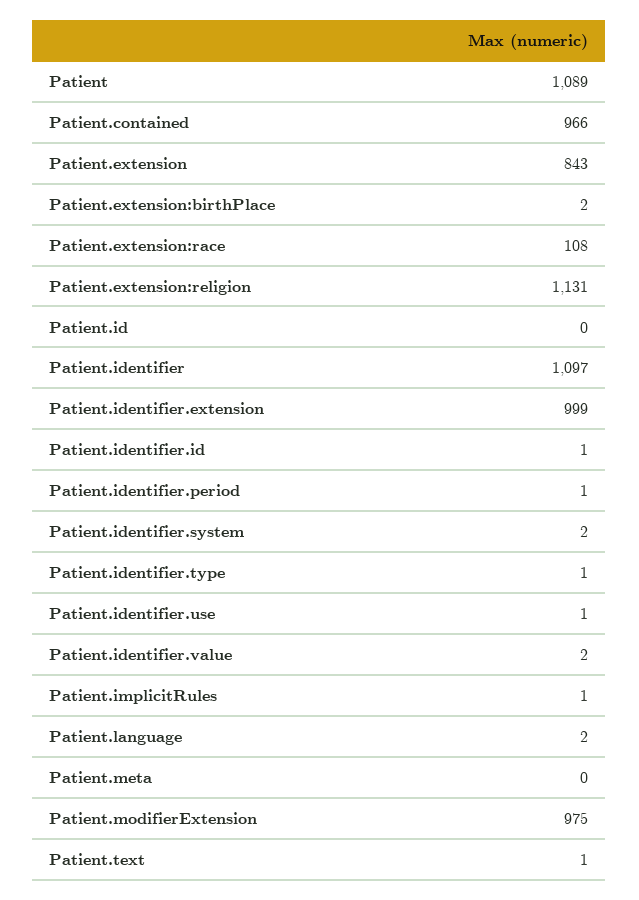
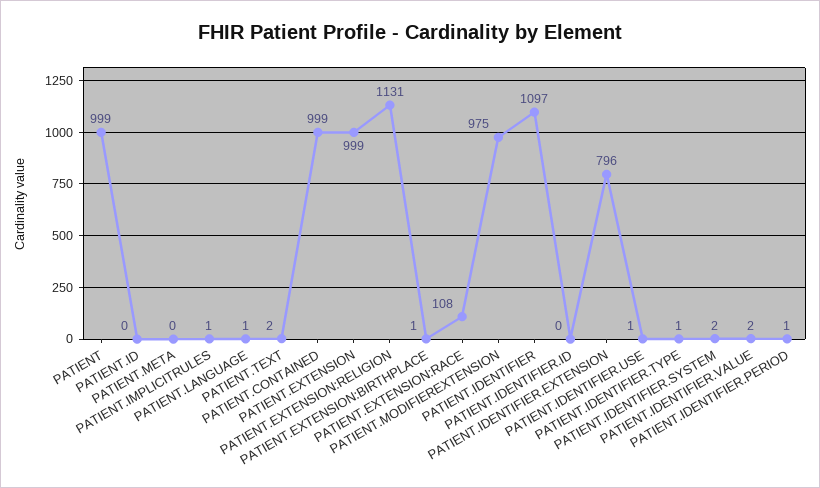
Patient: 1089 -> 999
Patient.contained: 966 -> 999
Patient.extension: 843 -> 999
Patient.extension:birthPlace: 2 -> 1
Patient.identifier.extension: 999 -> 796
Patient.identifier.id: 1 -> 0
Patient.language: 2 -> 1
Patient.text: 1 -> 2

